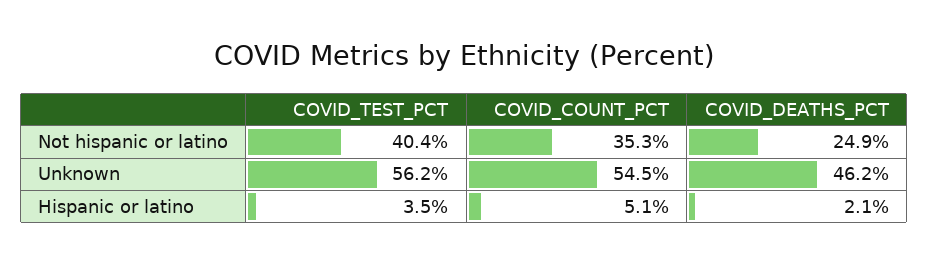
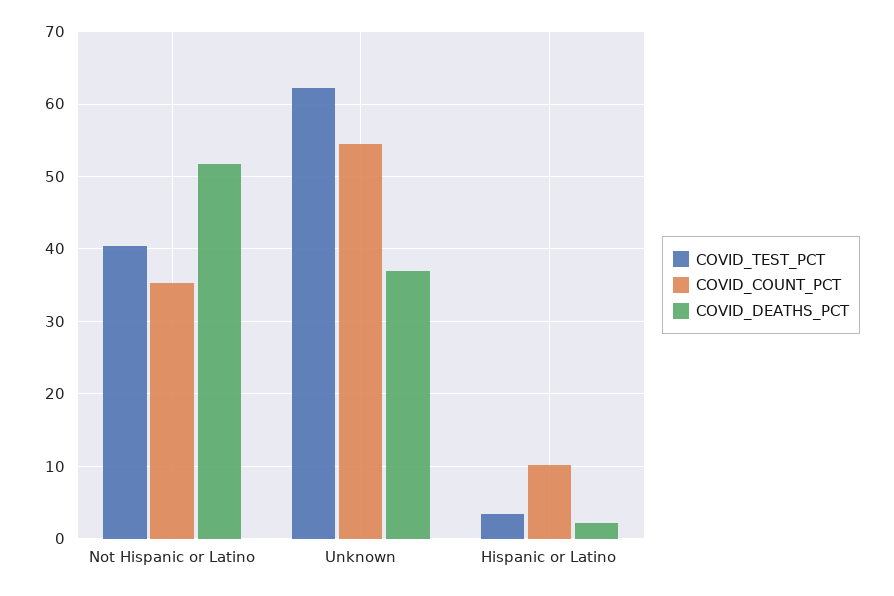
COVID_DEATHS_PCT, Not hispanic or latino: 24.9 -> 52
COVID_TEST_PCT, Unknown: 56.2 -> 62
COVID_DEATHS_PCT, Unknown: 46.2 -> 37
COVID_COUNT_PCT, Hispanic or latino: 5.1 -> 10

